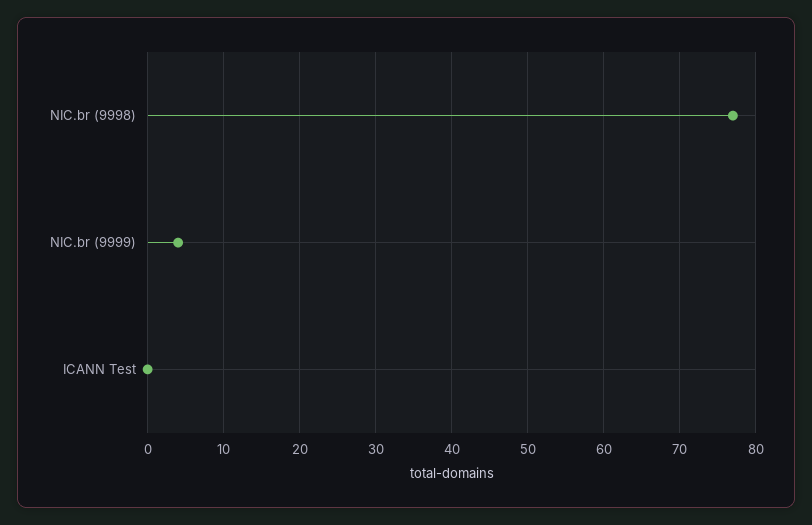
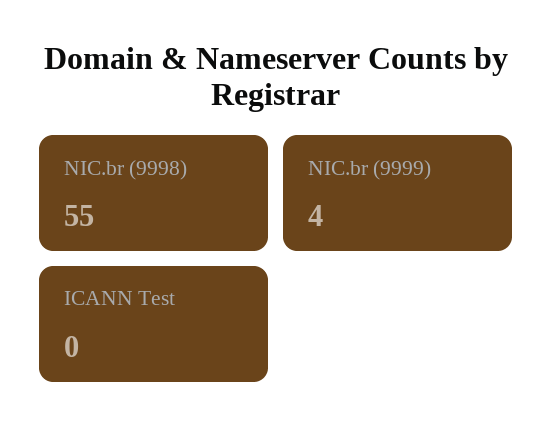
NIC.br (9998): 77 -> 55

